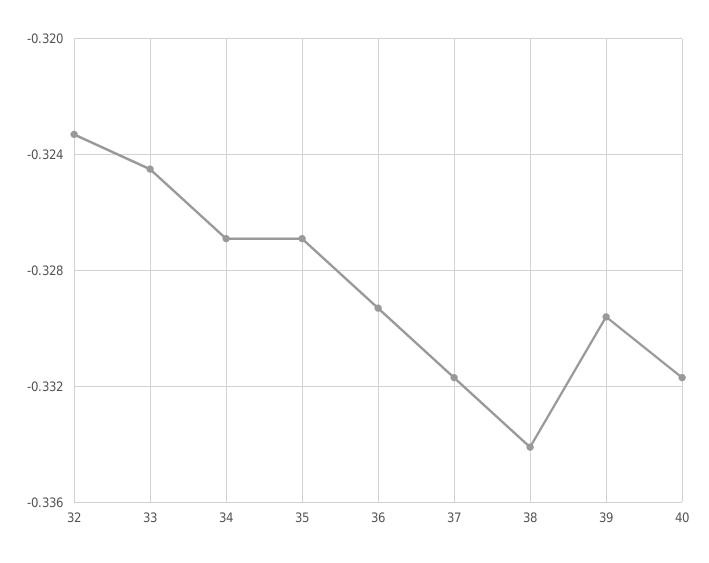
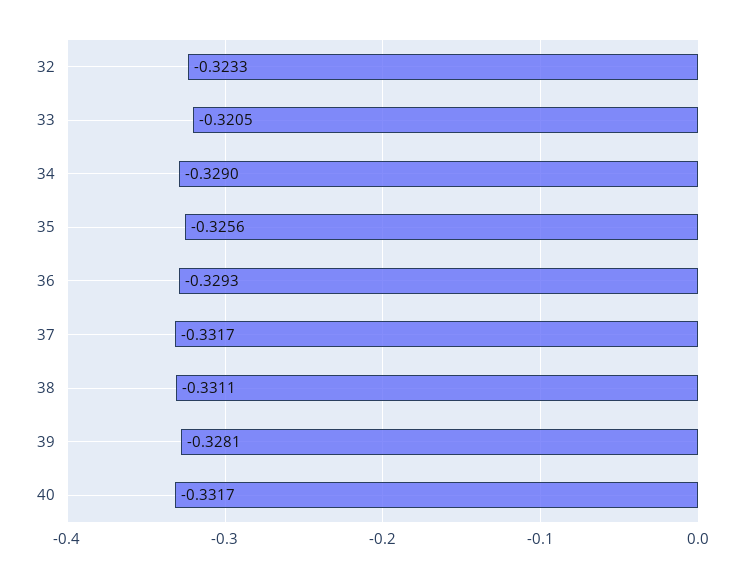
33: -0.3245 -> -0.3205
34: -0.327 -> -0.329
35: -0.327 -> -0.3256
38: -0.334 -> -0.3311
39: -0.3295 -> -0.3281

